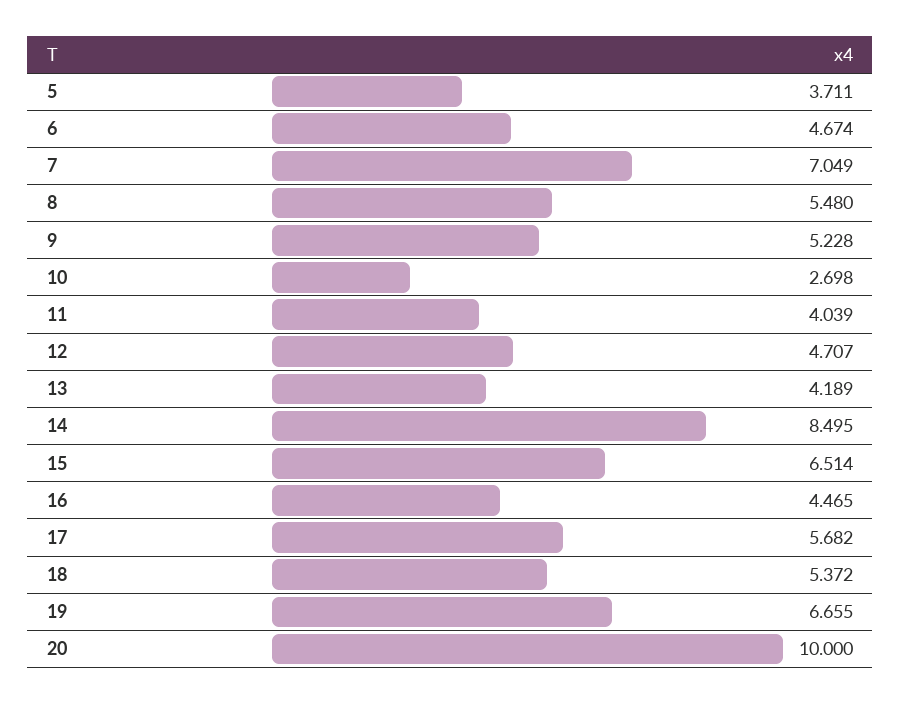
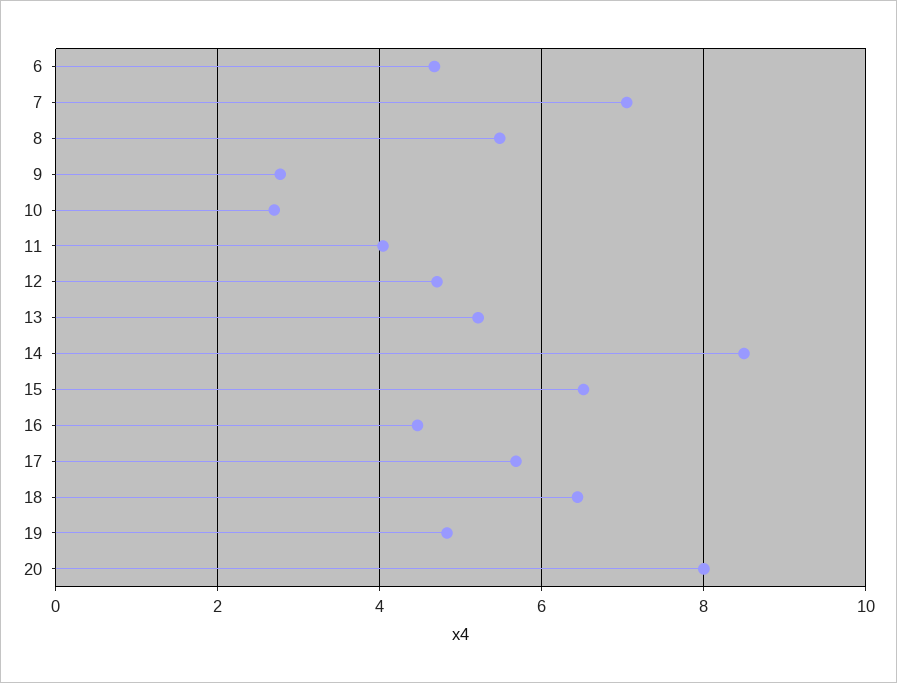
5: 3.711 -> none
9: 5.228 -> 2.8
13: 4.189 -> 5.2
18: 5.372 -> 6.4
19: 6.655 -> 4.8
20: 10 -> 8

